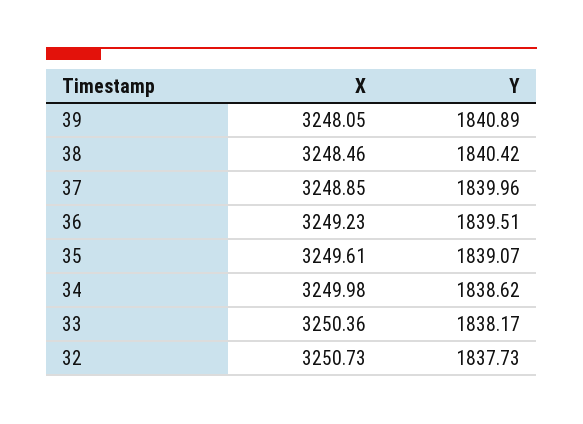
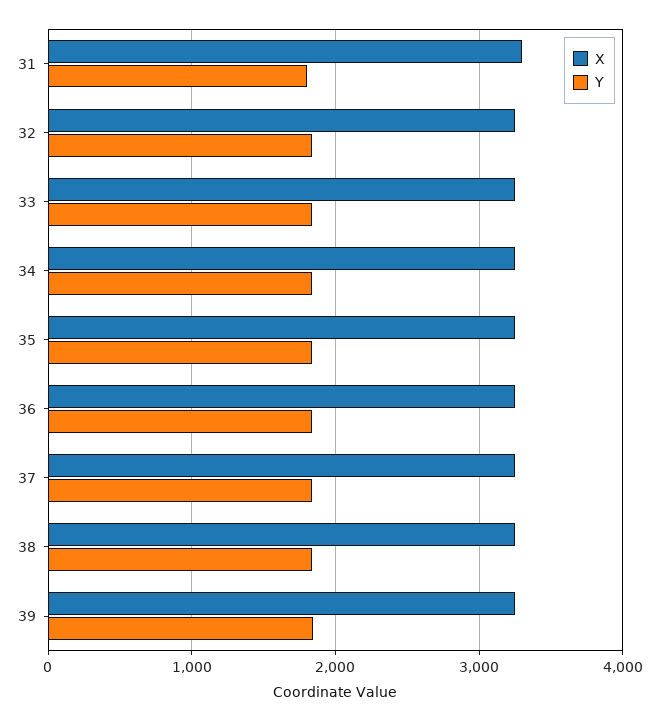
X, 31: none -> 3300
Y, 31: none -> 1800

